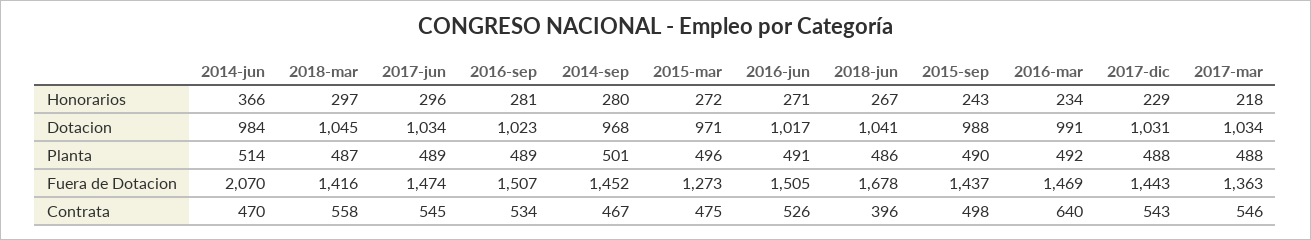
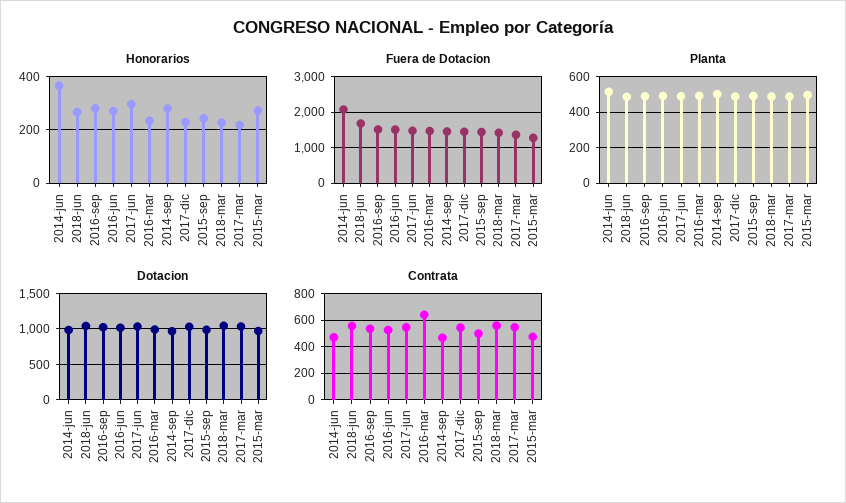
Honorarios, 2018-mar: 297 -> 225
Contrata, 2018-jun: 396 -> 550

